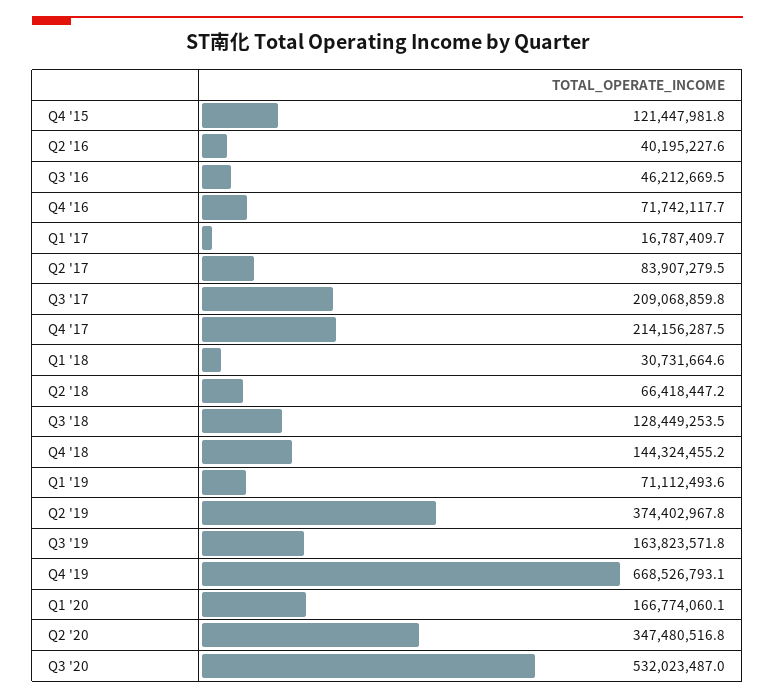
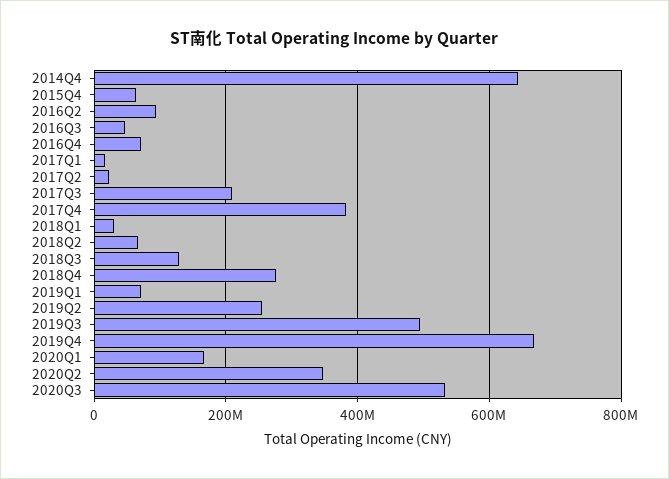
Q4 '15: 121447981.8 -> 60000000
Q2 '16: 40195227.6 -> 100000000
Q2 '17: 83907279.5 -> 20000000
Q4 '17: 214156287.5 -> 380000000
Q4 '18: 144324455.2 -> 280000000
Q2 '19: 374402967.8 -> 260000000
Q3 '19: 163823571.8 -> 500000000
2014Q4: none -> 640000000

